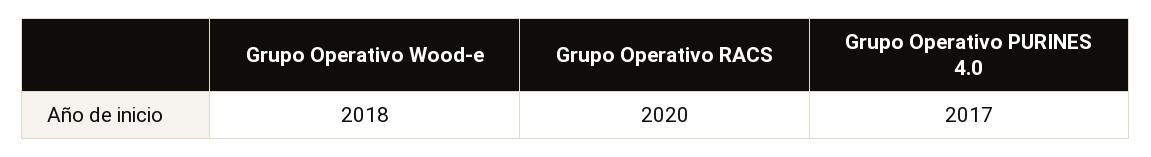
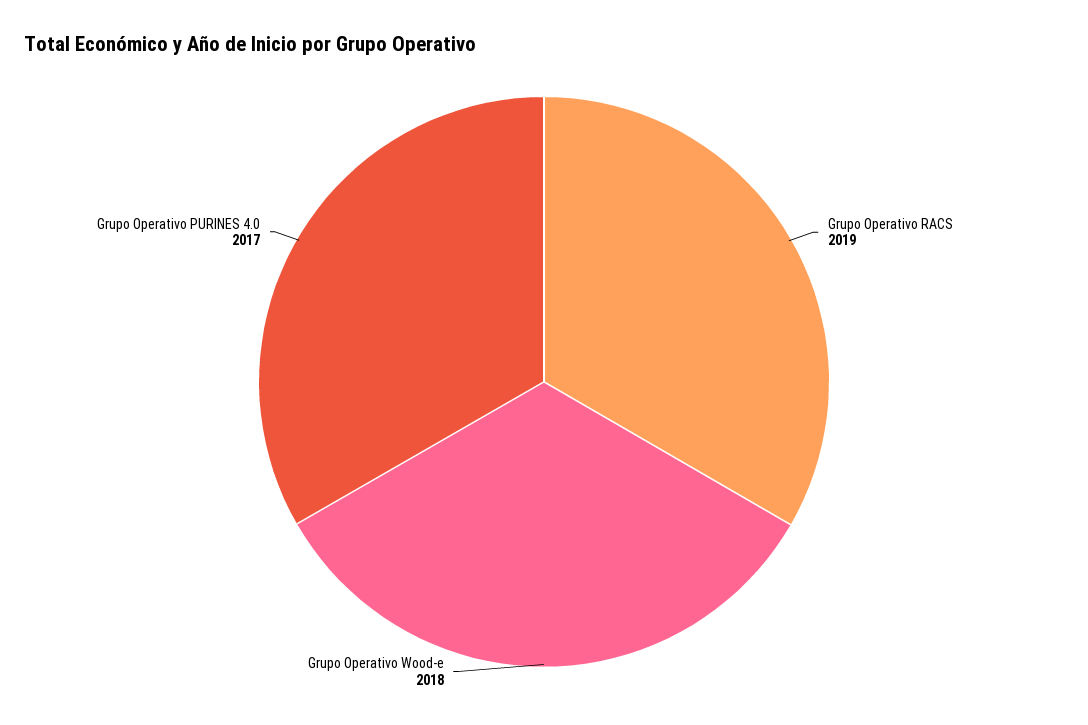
Grupo Operativo RACS: 2020 -> 2019

